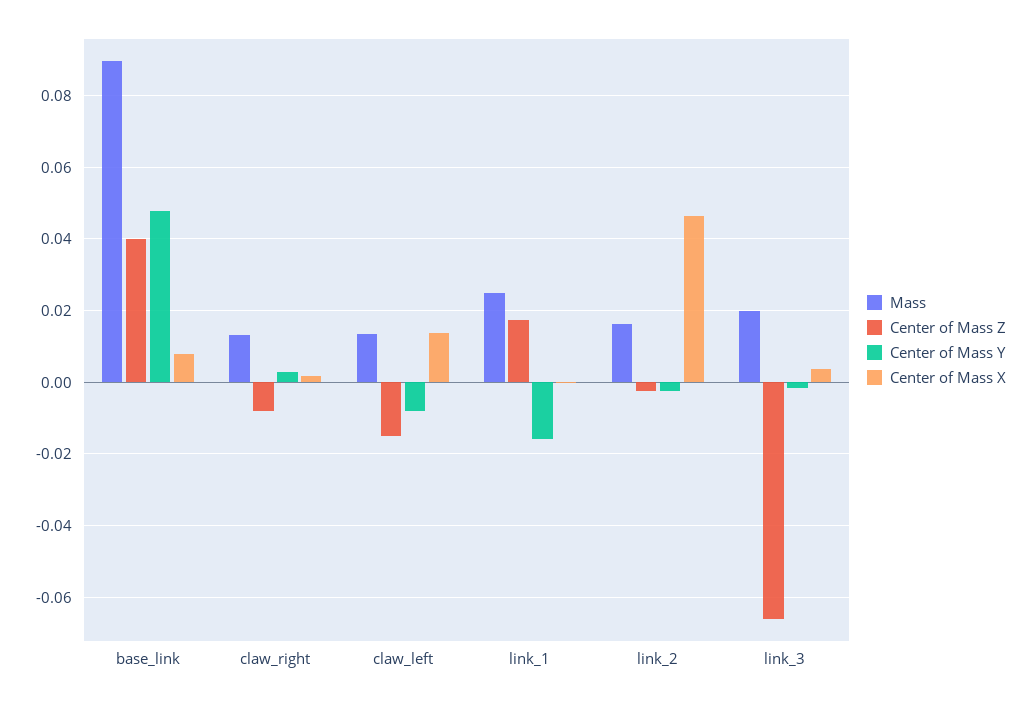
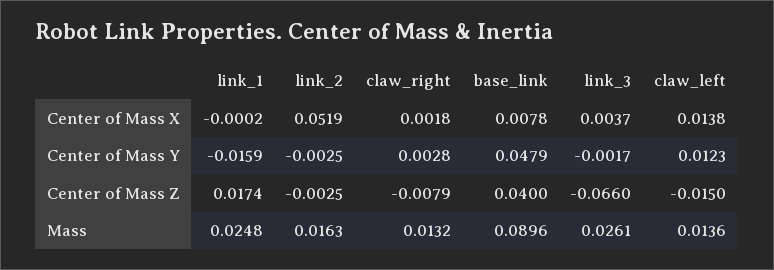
Center of Mass Y, claw_left: -0.008 -> 0.0123
Center of Mass X, link_2: 0.046 -> 0.0519
Mass, link_3: 0.02 -> 0.0261

